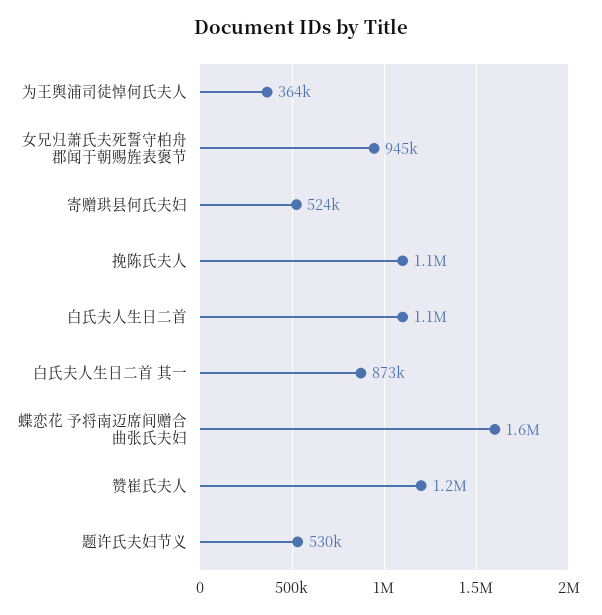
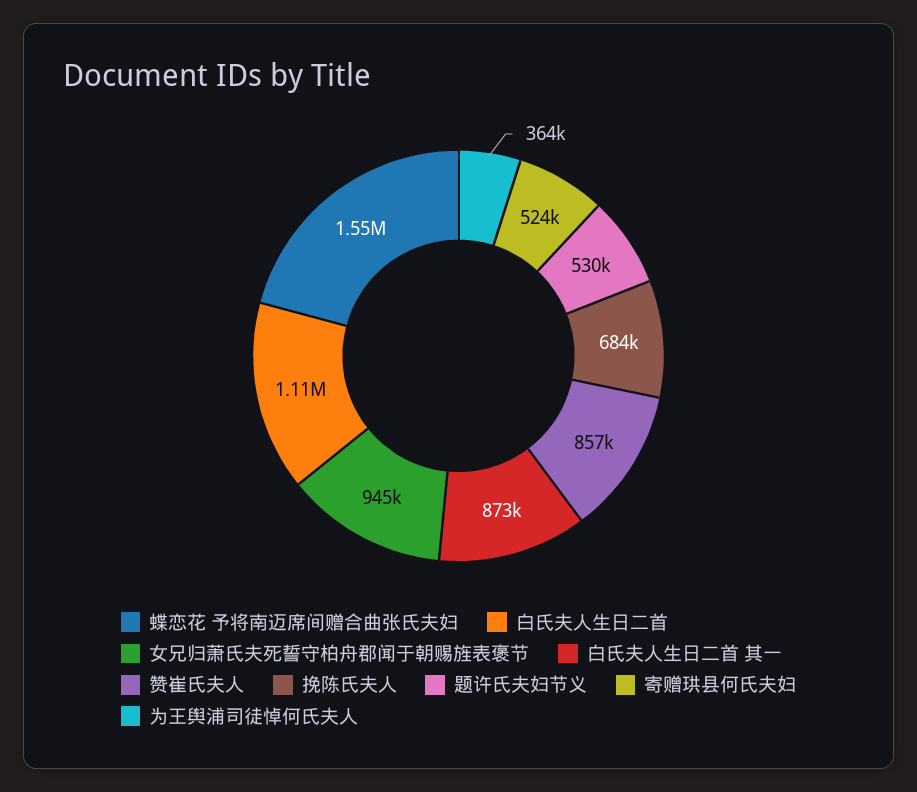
挽陈氏夫人: 1100000 -> 684000
赞崔氏夫人: 1200000 -> 857000

